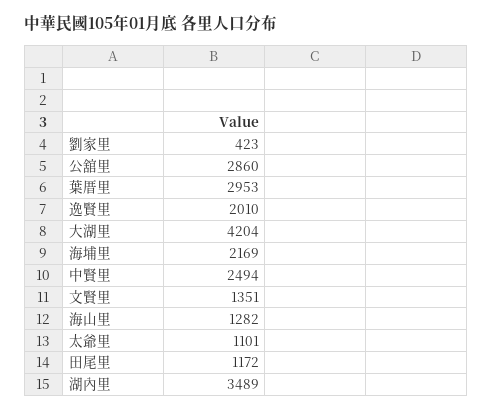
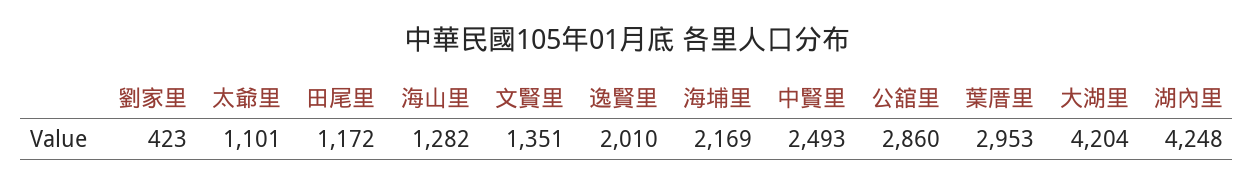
中賢里: 2494 -> 2493
湖內里: 3489 -> 4248

